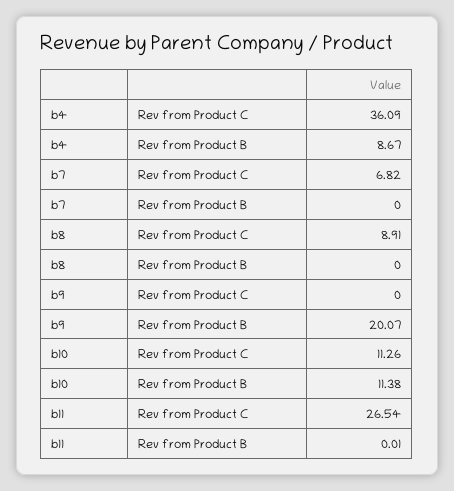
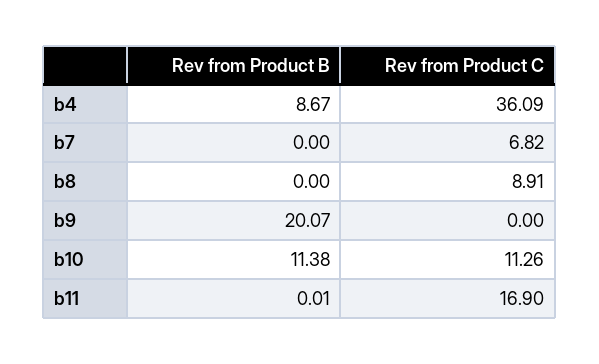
b11, Rev from Product C: 26.54 -> 16.9

